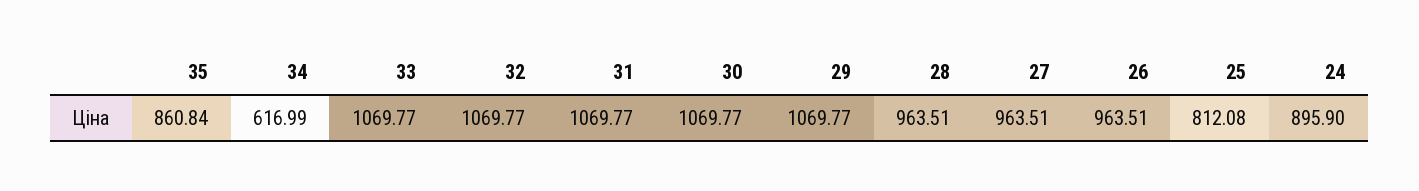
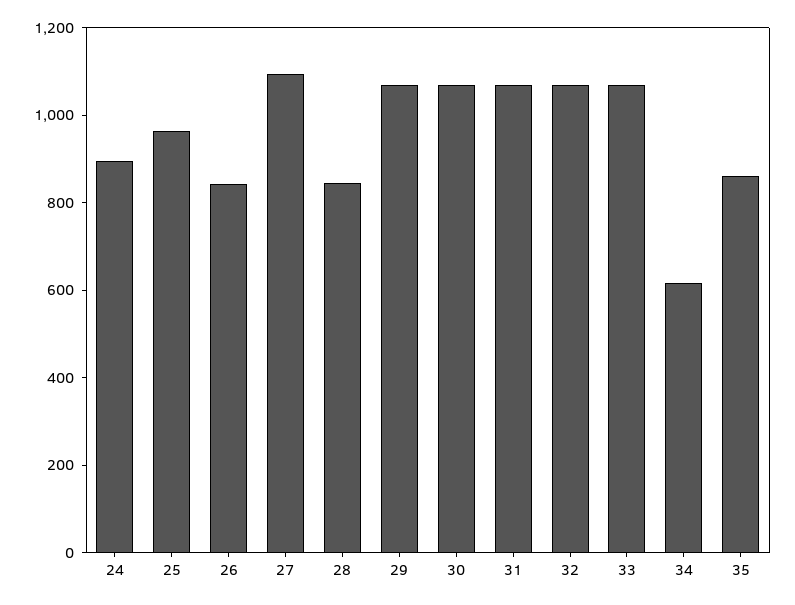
28: 963.51 -> 850
27: 963.51 -> 1100
26: 963.51 -> 850
25: 812.08 -> 950

